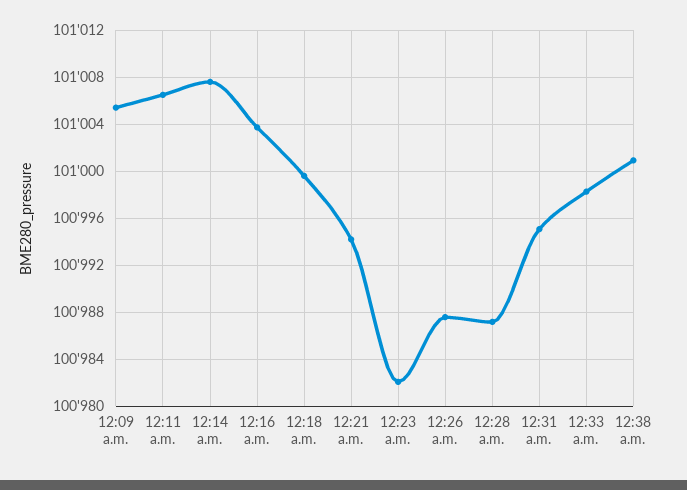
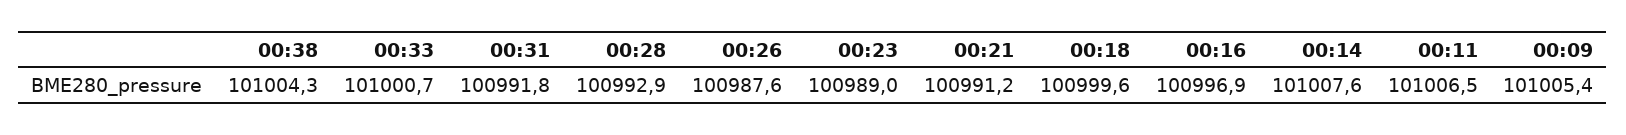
12:16 a.m.: 101004 -> 100996.9
12:21 a.m.: 100994 -> 100991.2
12:23 a.m.: 100982 -> 100989
12:28 a.m.: 100987 -> 100992.9
12:31 a.m.: 100995 -> 100991.8
12:33 a.m.: 100998 -> 101000.7
12:38 a.m.: 101001 -> 101004.3

